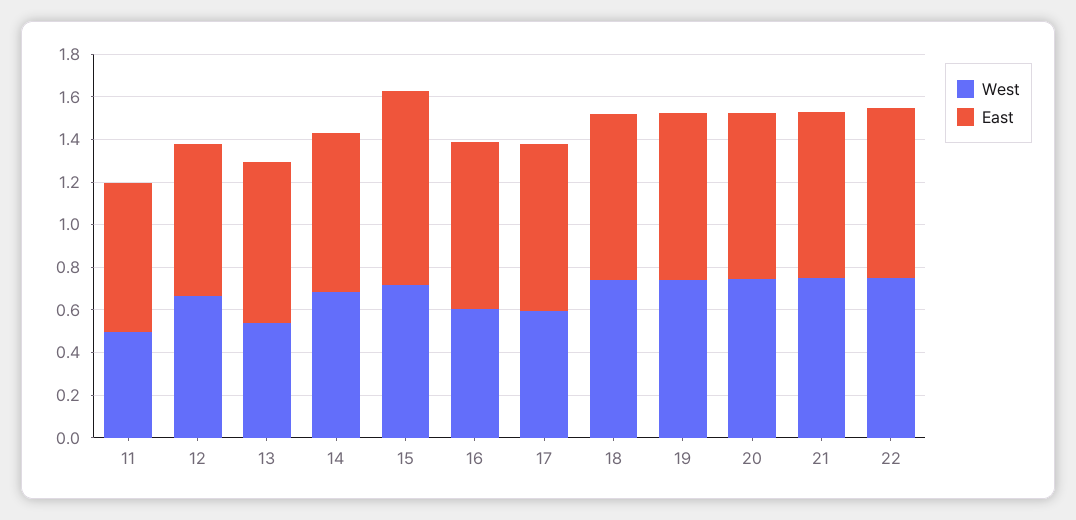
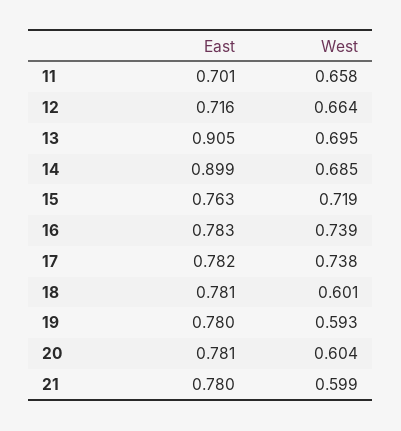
West, 11: 0.5 -> 0.658
West, 13: 0.55 -> 0.695
East, 13: 0.75 -> 0.905
East, 14: 0.75 -> 0.899
East, 15: 0.9 -> 0.763
West, 16: 0.6 -> 0.739
West, 17: 0.6 -> 0.738
West, 18: 0.75 -> 0.601
West, 19: 0.75 -> 0.593
West, 20: 0.75 -> 0.604
West, 21: 0.75 -> 0.599
West, 22: 0.75 -> none
East, 22: 0.8 -> none

